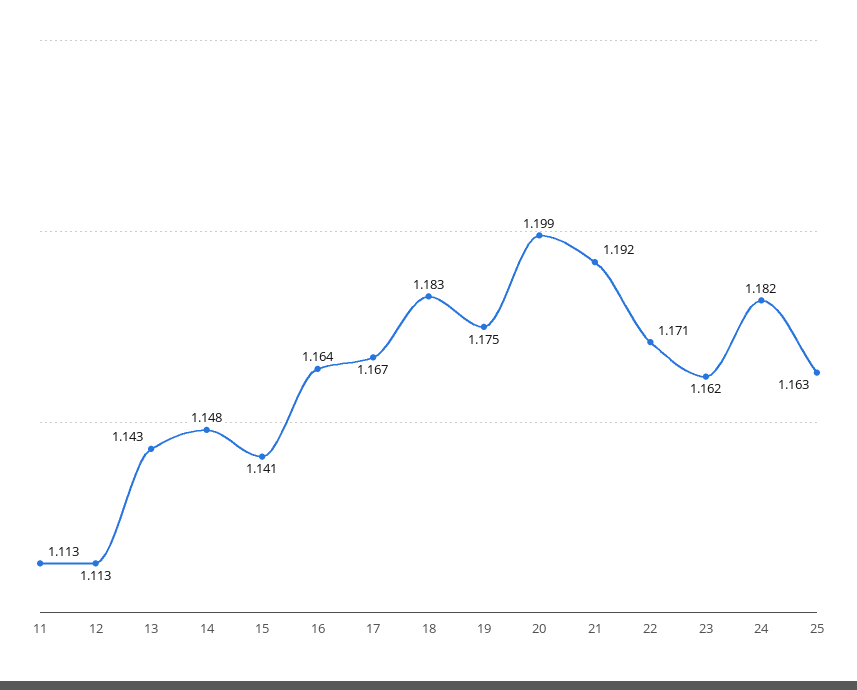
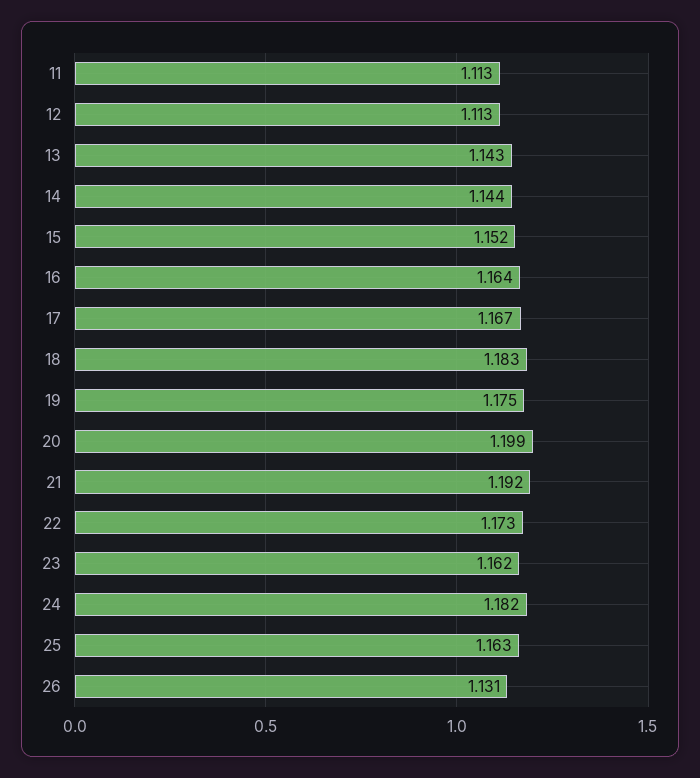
14: 1.148 -> 1.144
15: 1.141 -> 1.152
22: 1.171 -> 1.173
26: none -> 1.131

